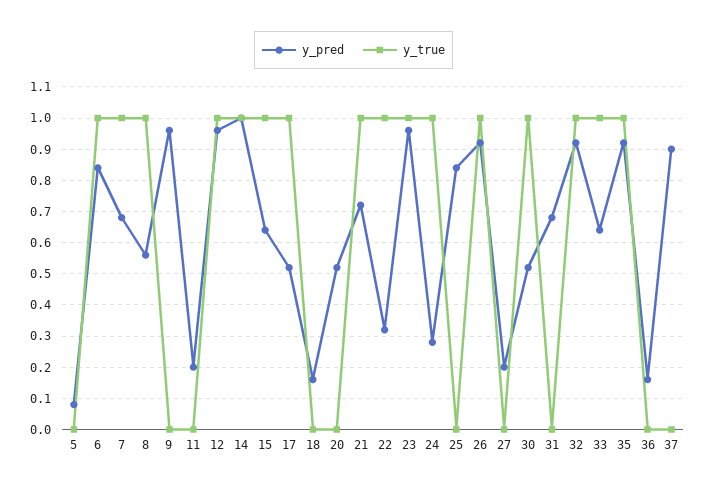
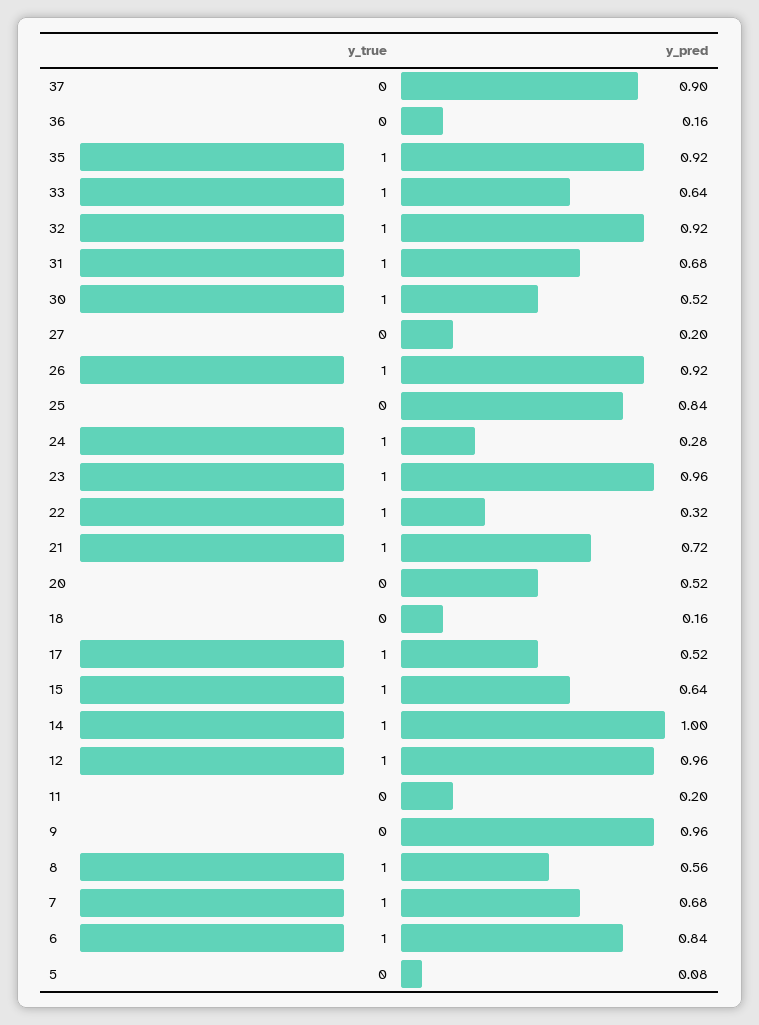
y_true, 31: 0 -> 1

